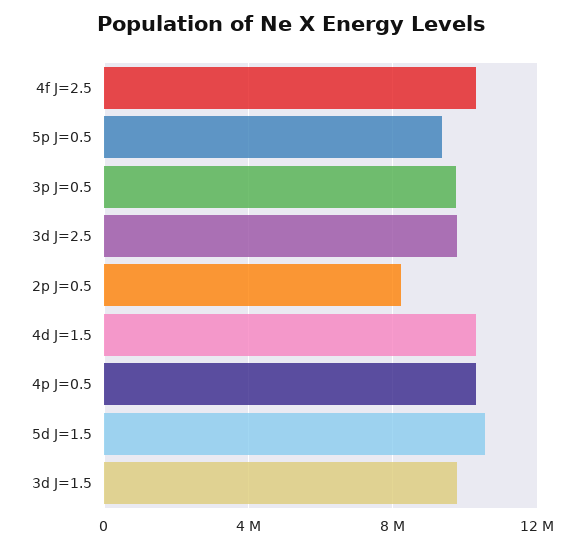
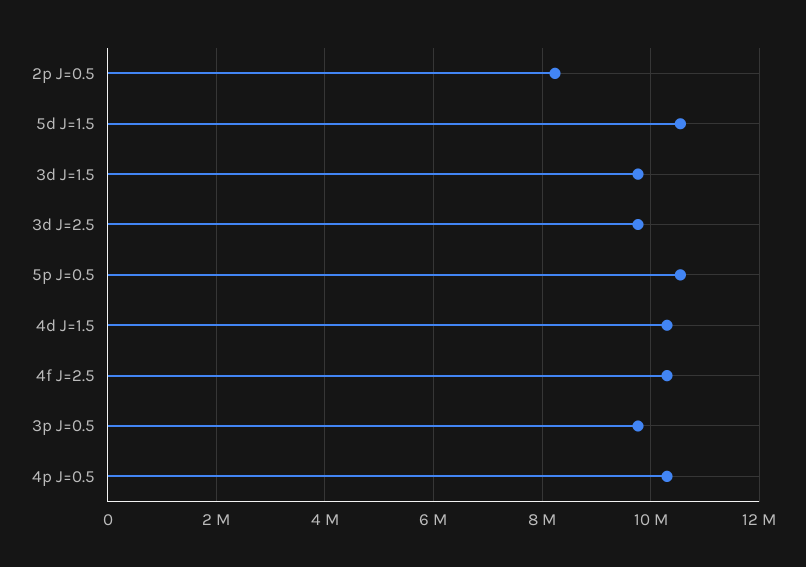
5p J=0.5: 9500000 -> 10600000

